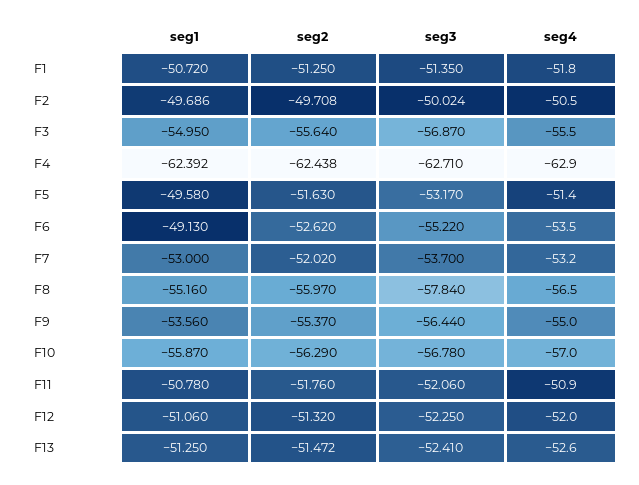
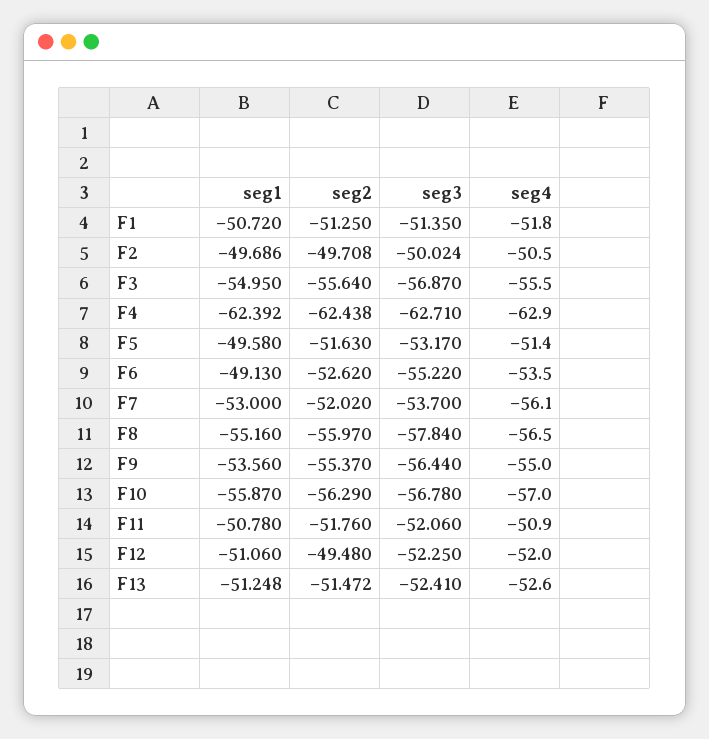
seg4, F7: -53.2 -> -56.1
seg2, F12: -51.32 -> -49.48
seg1, F13: -51.25 -> -51.248

